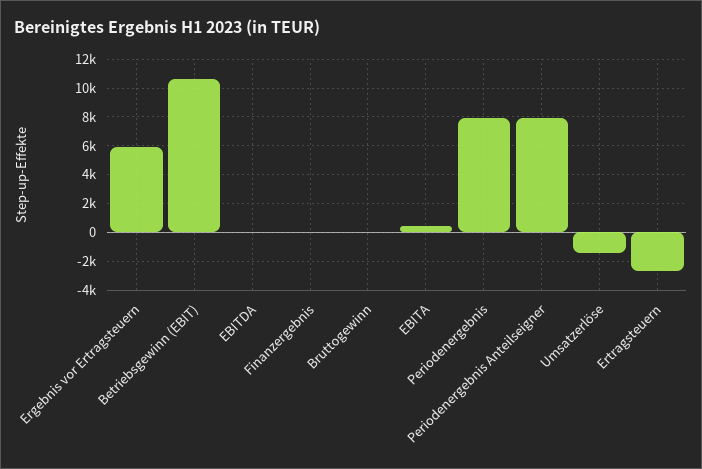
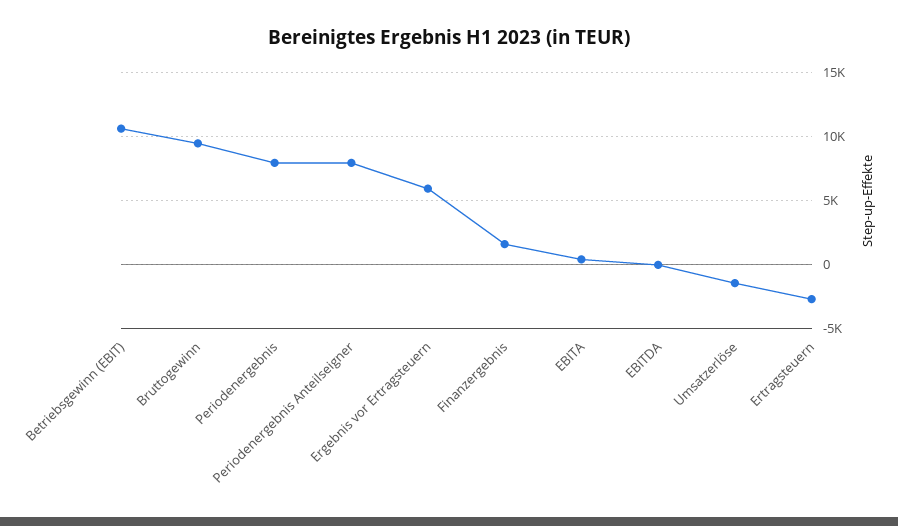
Finanzergebnis: 0 -> 1500
Bruttogewinn: 0 -> 9500

